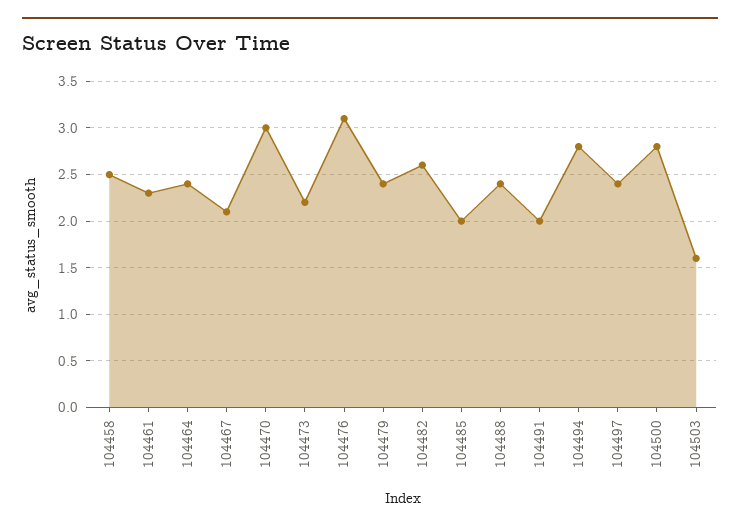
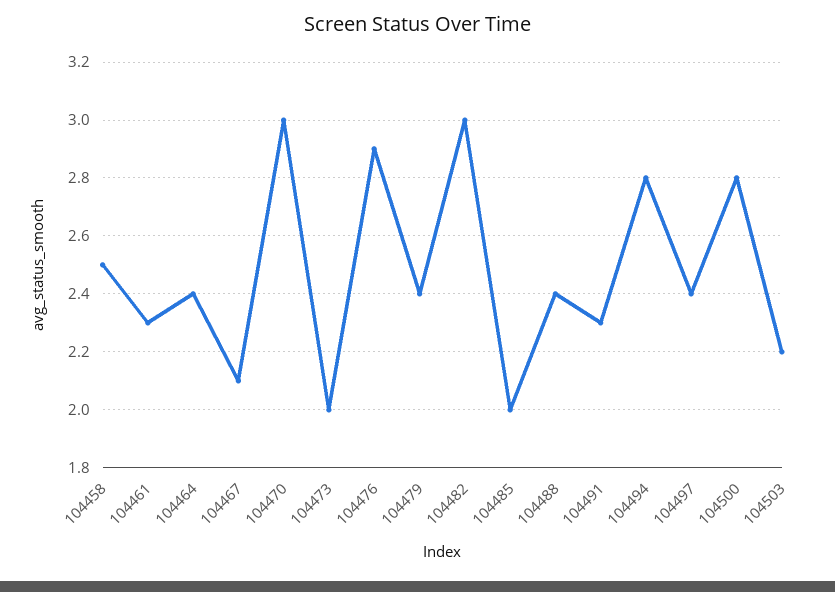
104473: 2.2 -> 2
104476: 3.1 -> 2.9
104482: 2.6 -> 3
104491: 2 -> 2.3
104503: 1.6 -> 2.2

